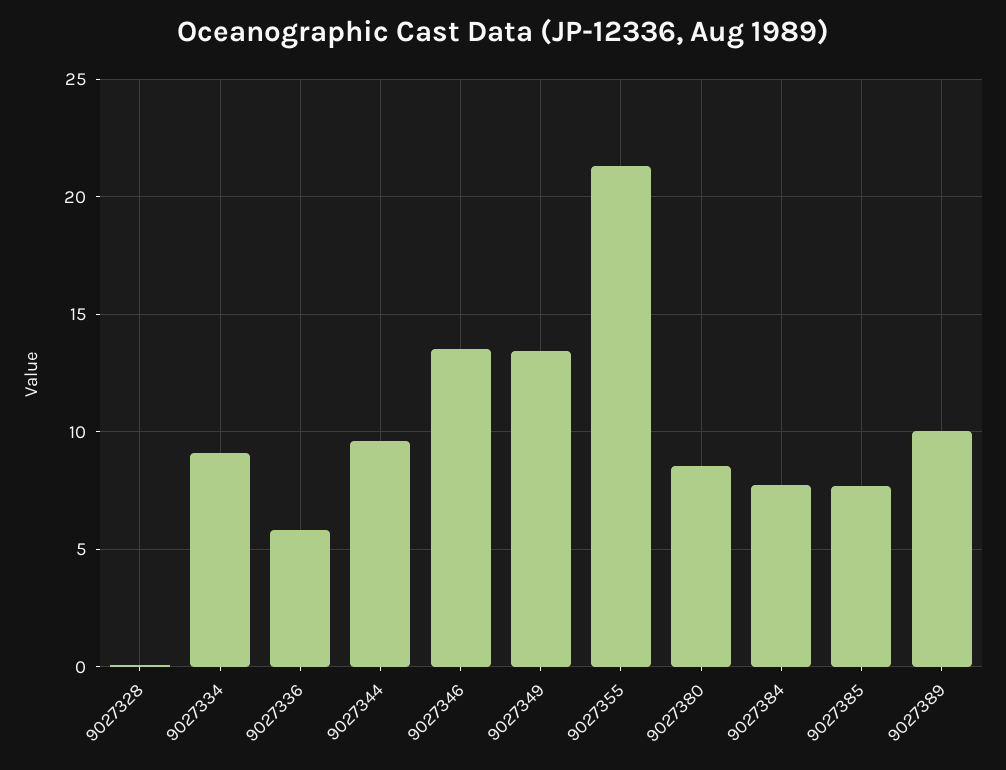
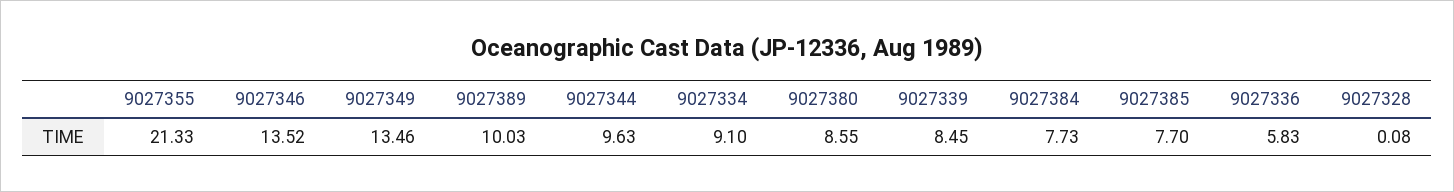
9027339: none -> 8.45

